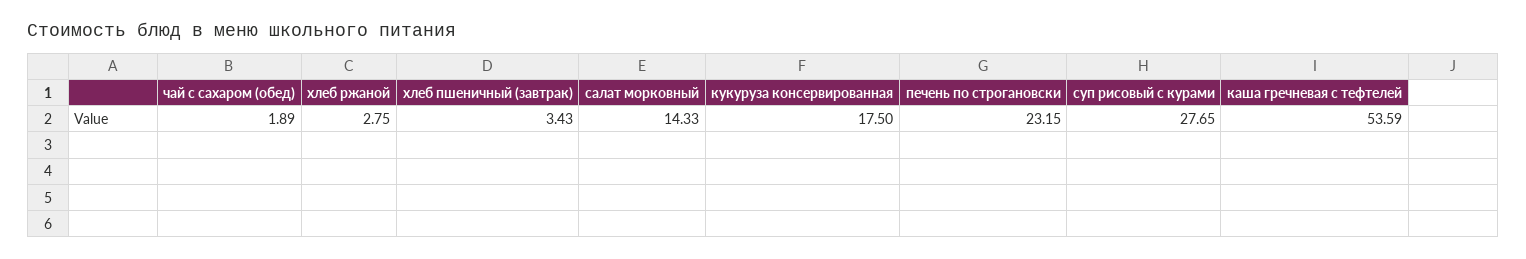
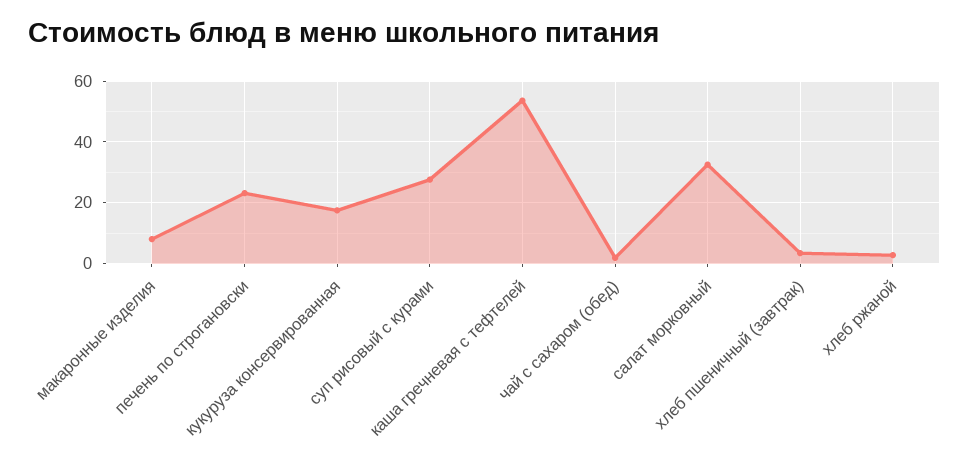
салат морковный: 14.33 -> 32
макаронные изделия: none -> 8

